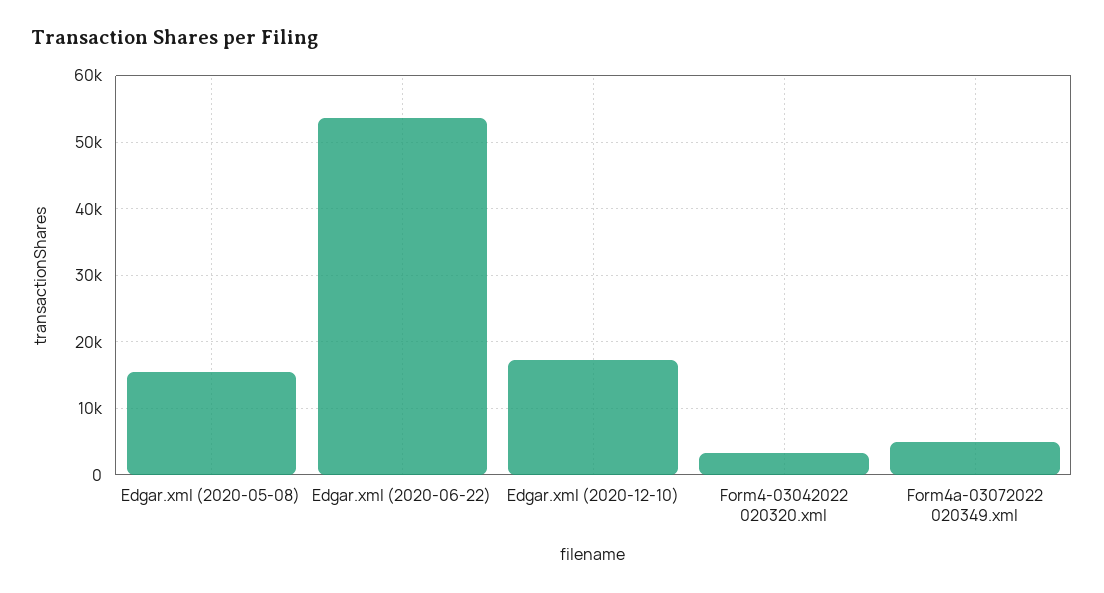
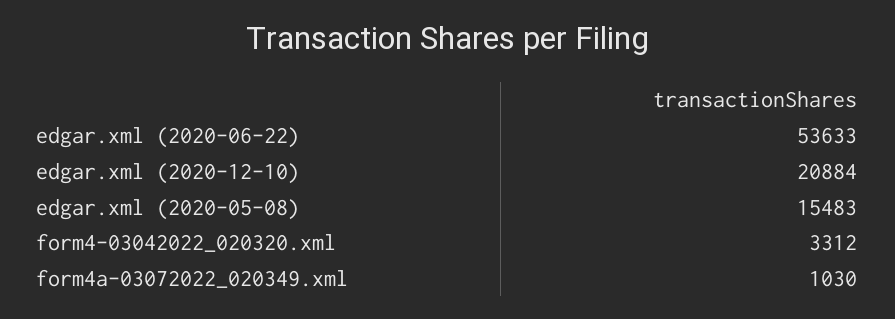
Edgar.xml (2020-12-10): 17000 -> 20884
Form4a-03072022 020349.xml: 5000 -> 1030

